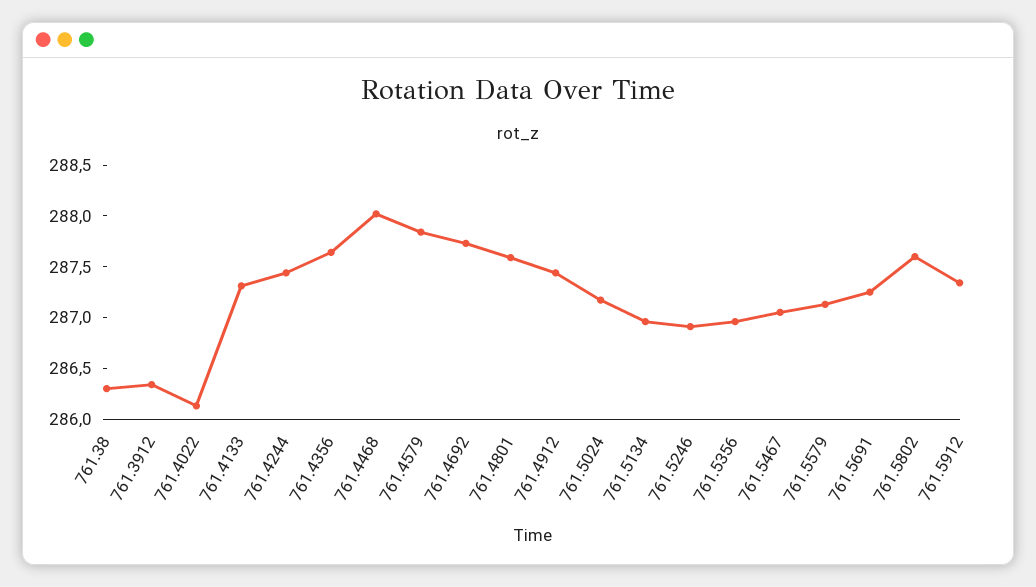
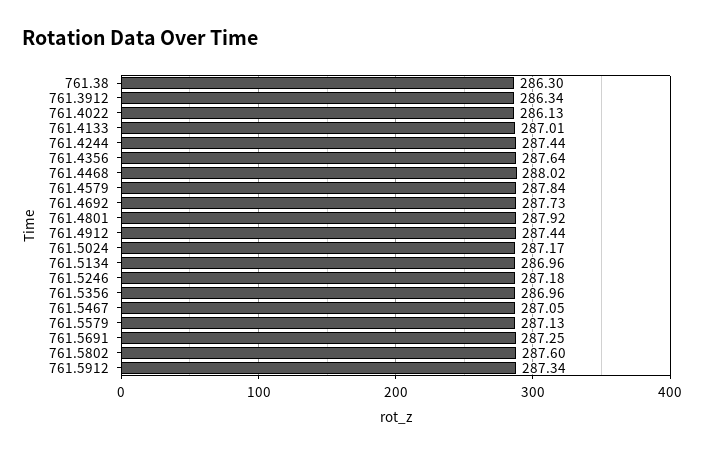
761.4133: 287.3 -> 287.01
761.4801: 287.6 -> 287.92
761.5246: 286.9 -> 287.18

